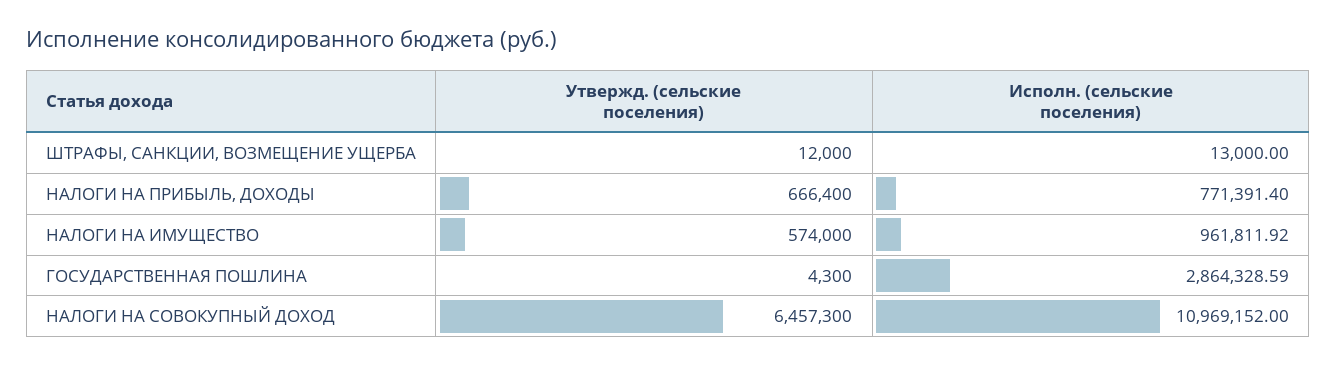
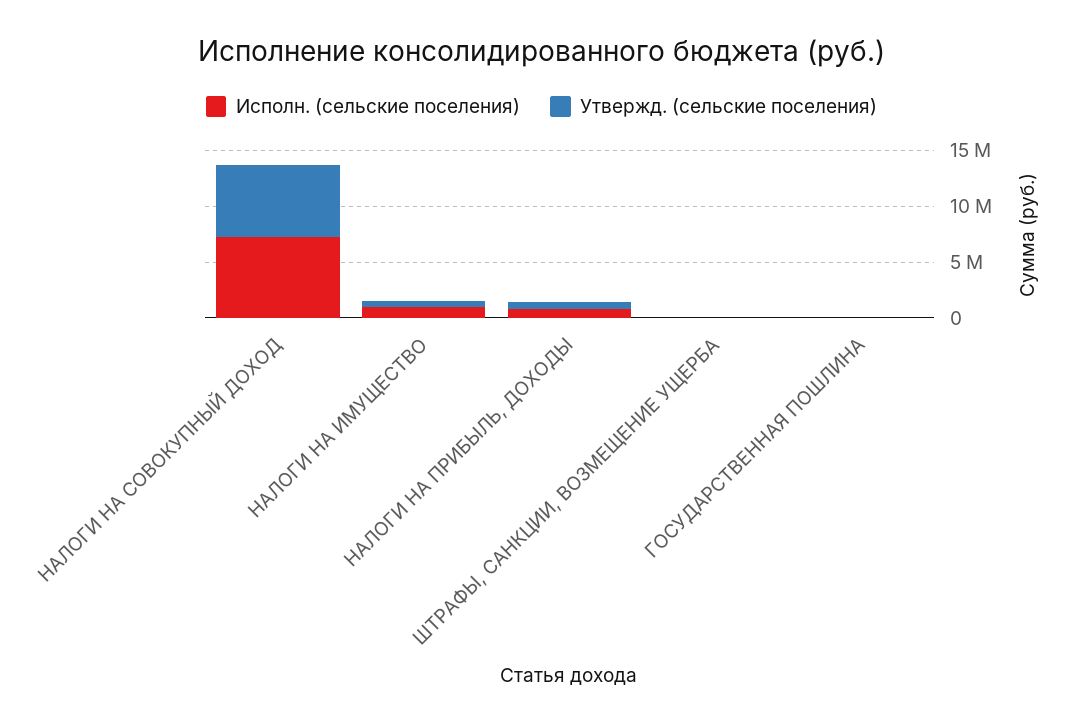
Исполн. (сельские поселения), ГОСУДАРСТВЕННАЯ ПОШЛИНА: 2864328.59 -> 0
Исполн. (сельские поселения), НАЛОГИ НА СОВОКУПНЫЙ ДОХОД: 10969152 -> 7000000

